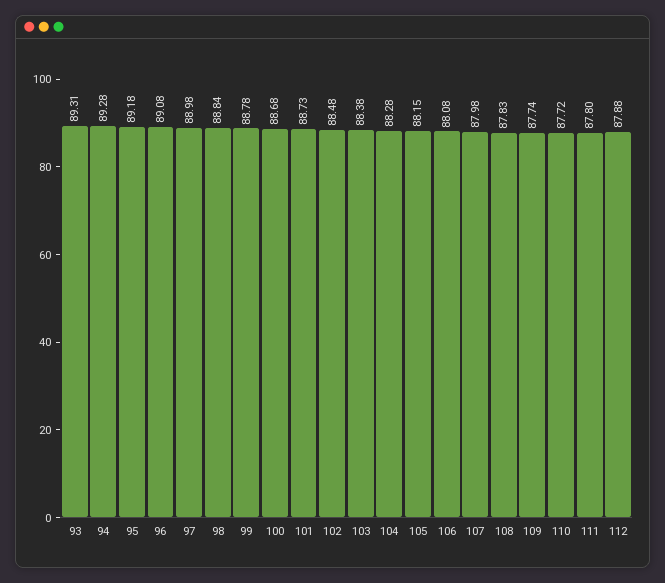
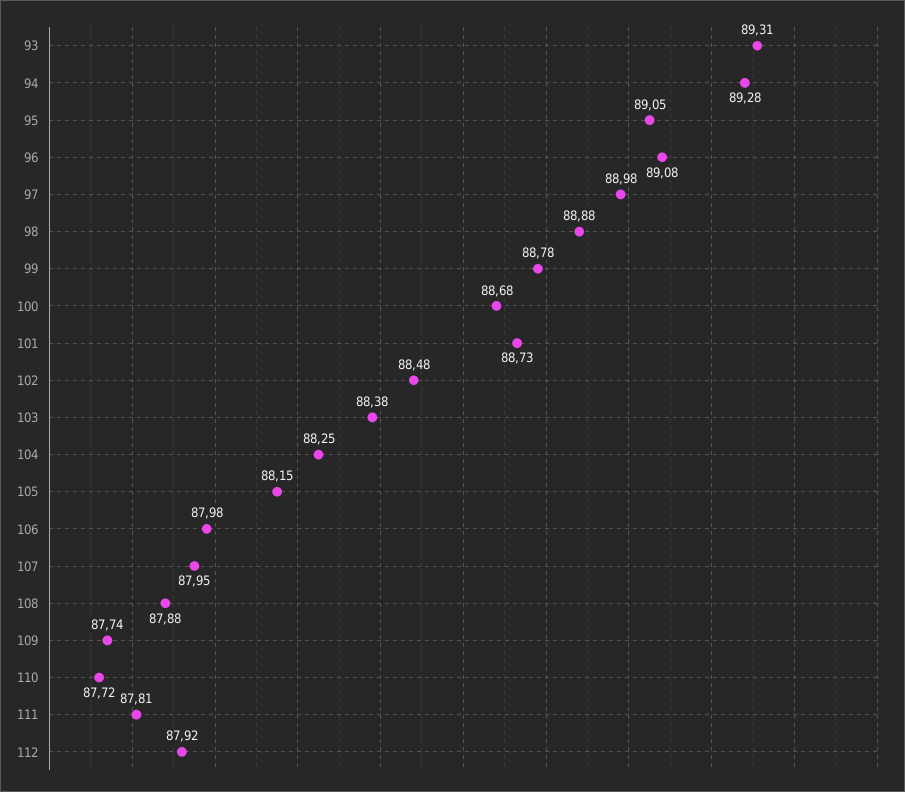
95: 89.18 -> 89.05
98: 88.84 -> 88.88
104: 88.28 -> 88.25
106: 88.08 -> 87.98
107: 87.98 -> 87.95
108: 87.83 -> 87.88
111: 87.8 -> 87.81
112: 87.88 -> 87.92

